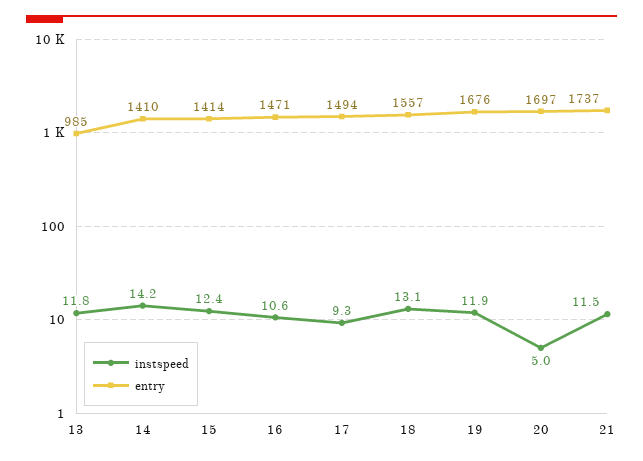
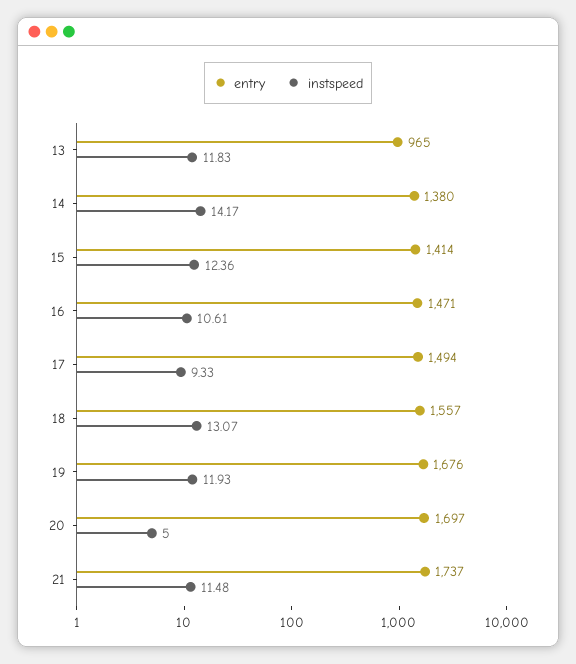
entry, 13: 985 -> 965
entry, 14: 1410 -> 1380

